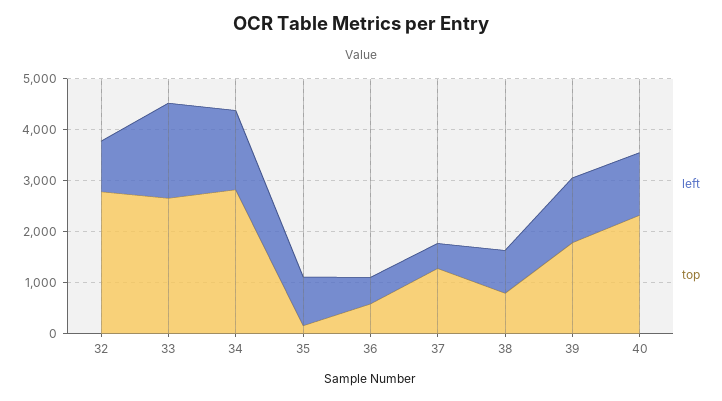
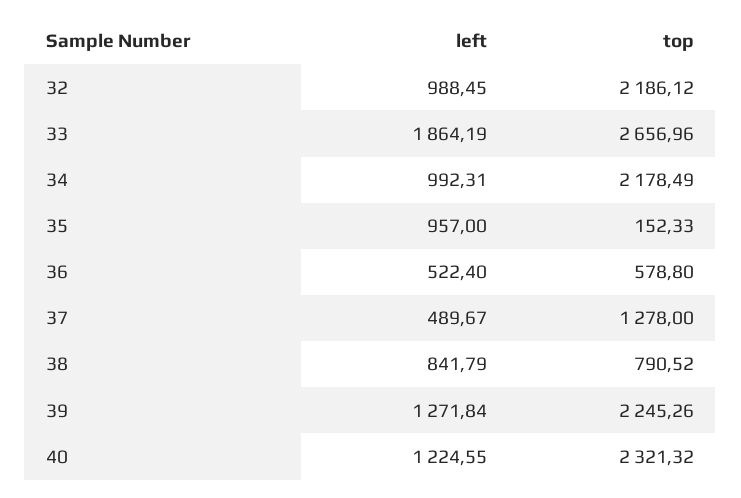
top, 32: 2800 -> 2186.12
left, 34: 1600 -> 992.31
top, 34: 2800 -> 2178.49
top, 39: 1800 -> 2245.26

